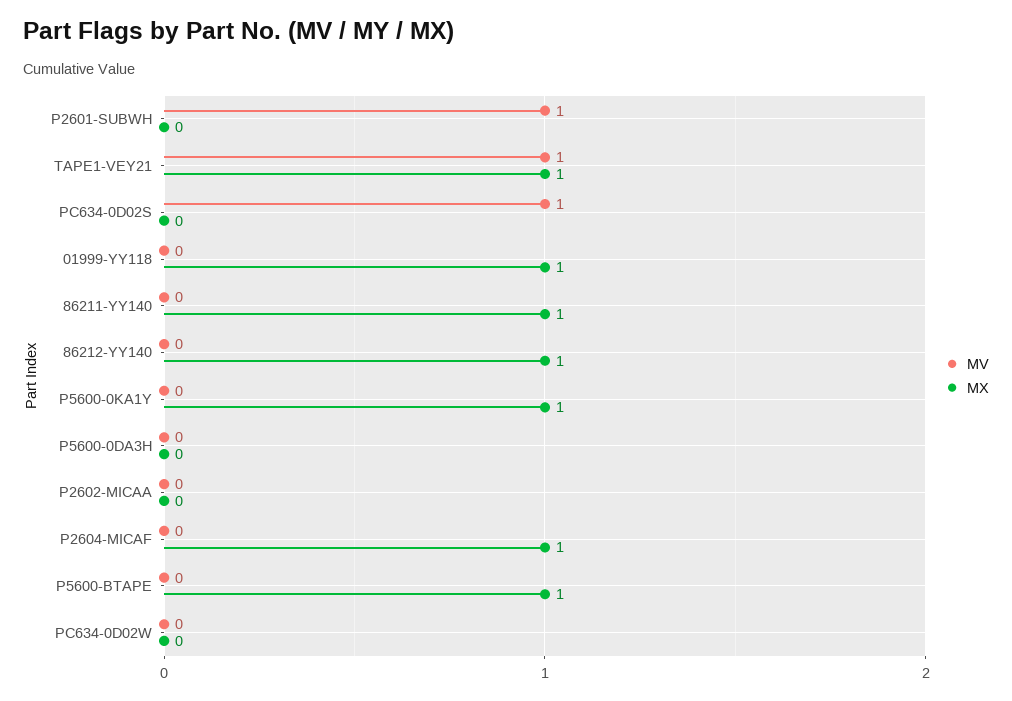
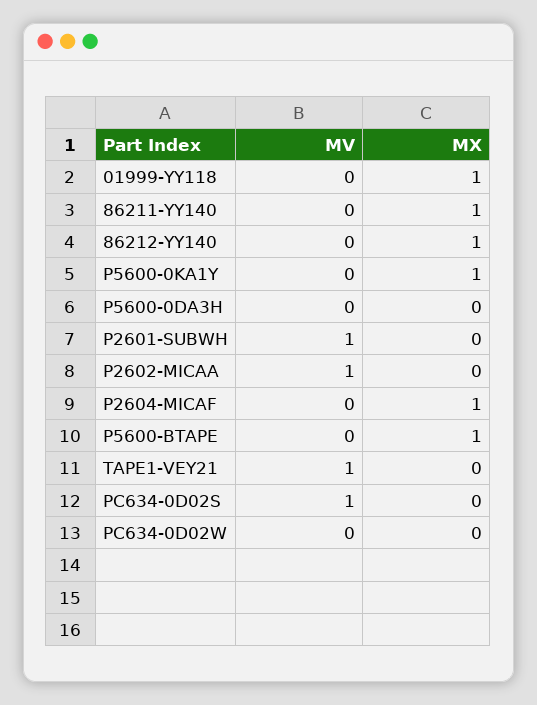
MX, TAPE1-VEY21: 1 -> 0
MV, P2602-MICAA: 0 -> 1

